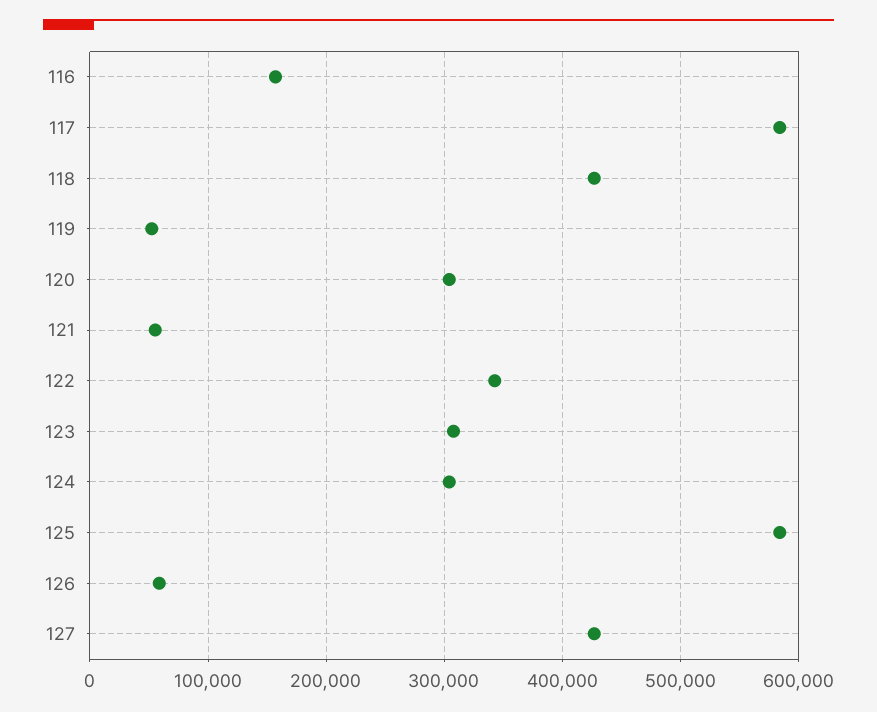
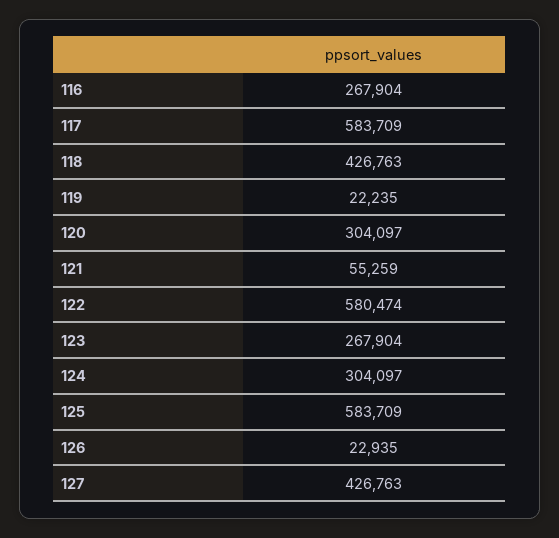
116: 160000 -> 267904
119: 50000 -> 22235
122: 340000 -> 580474
123: 310000 -> 267904
126: 60000 -> 22935

